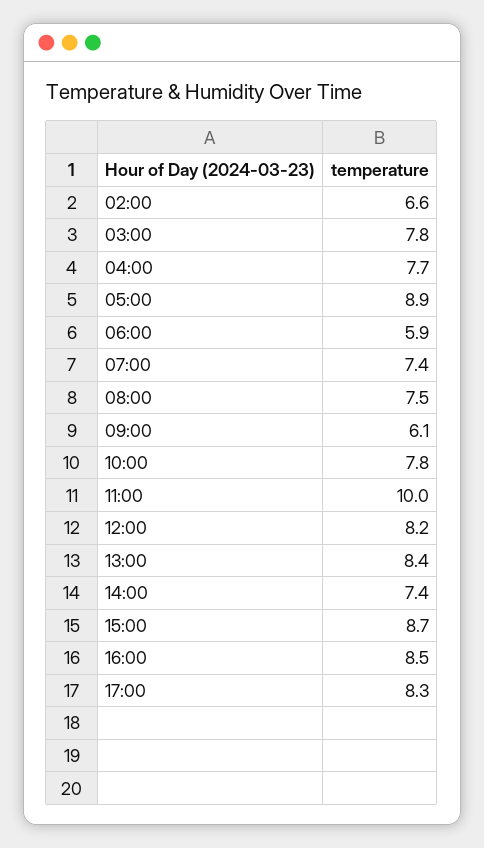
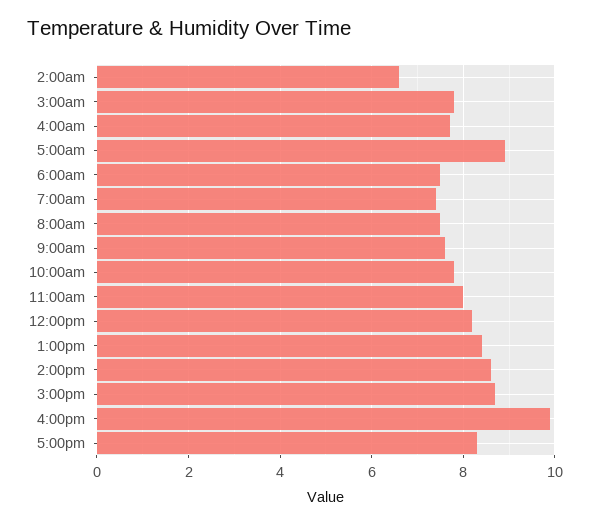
06:00: 5.9 -> 7.5
09:00: 6.1 -> 7.5
11:00: 10 -> 8
14:00: 7.4 -> 8.5
16:00: 8.5 -> 10

